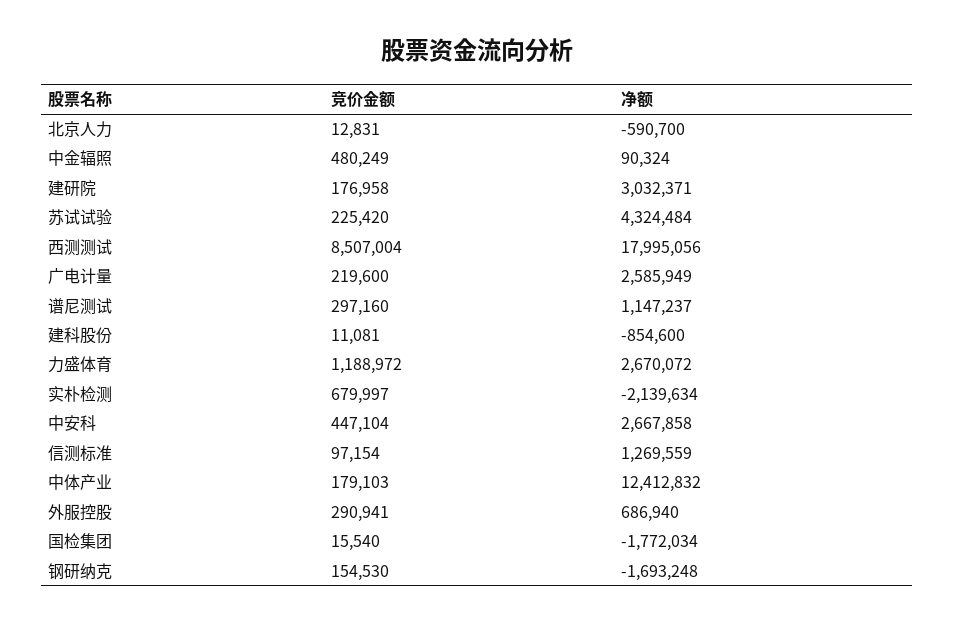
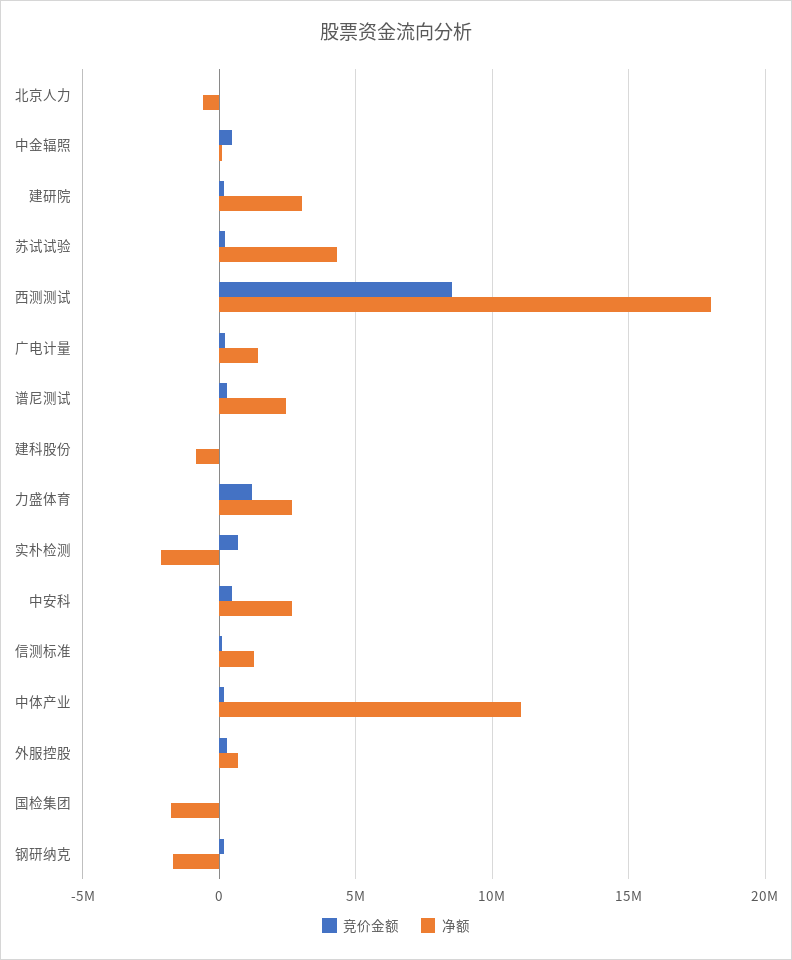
净额, 广电计量: 2585949 -> 1500000
净额, 谱尼测试: 1147237 -> 2500000
净额, 中体产业: 12412832 -> 11000000

